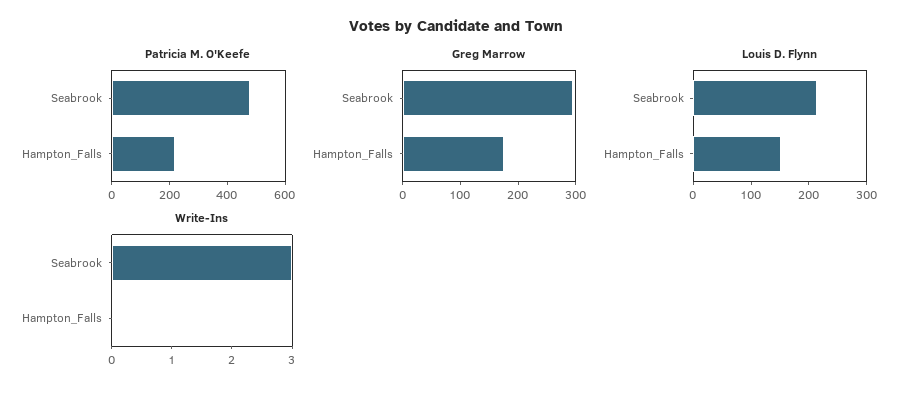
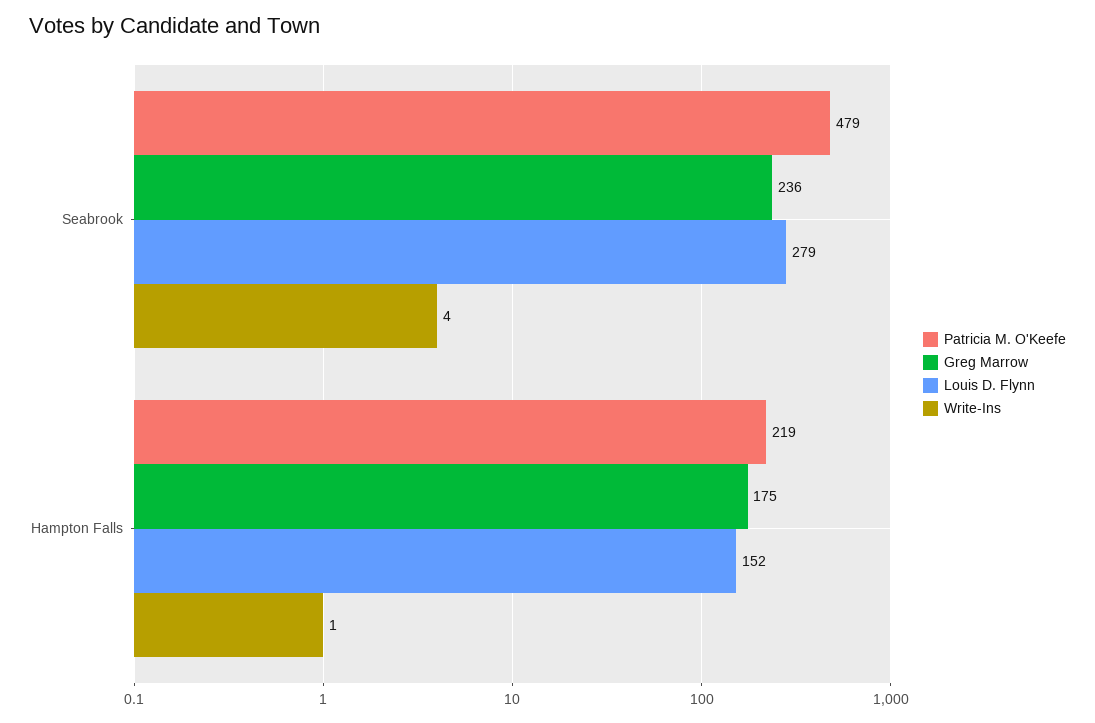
Greg Marrow, Seabrook: 300 -> 236
Louis D. Flynn, Seabrook: 220 -> 279
Write-Ins, Seabrook: 3 -> 4
Write-Ins, Hampton_Falls: 0 -> 1

